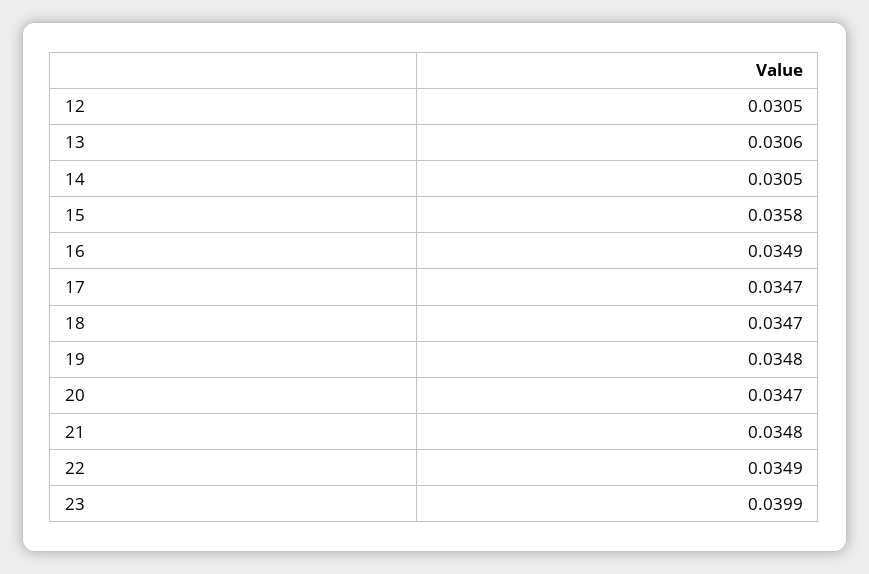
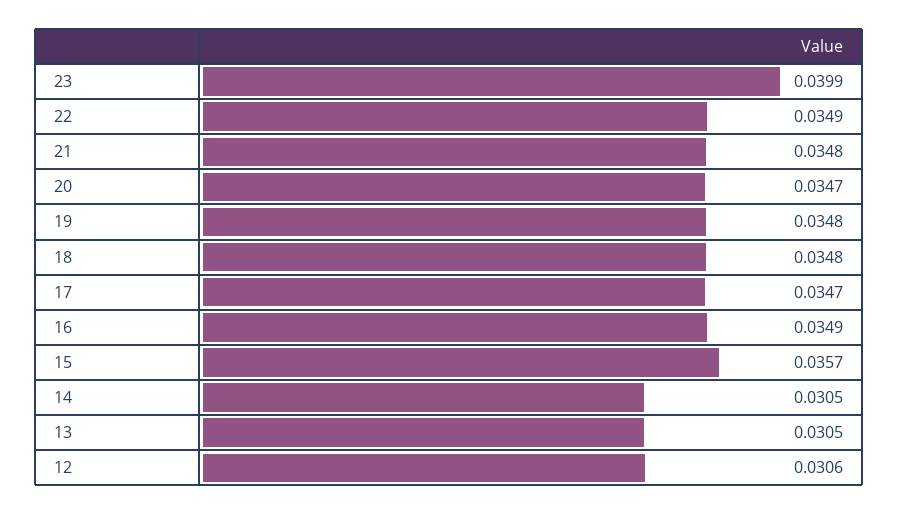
12: 0.0305 -> 0.0306
13: 0.0306 -> 0.0305
15: 0.0358 -> 0.0357
18: 0.0347 -> 0.0348

